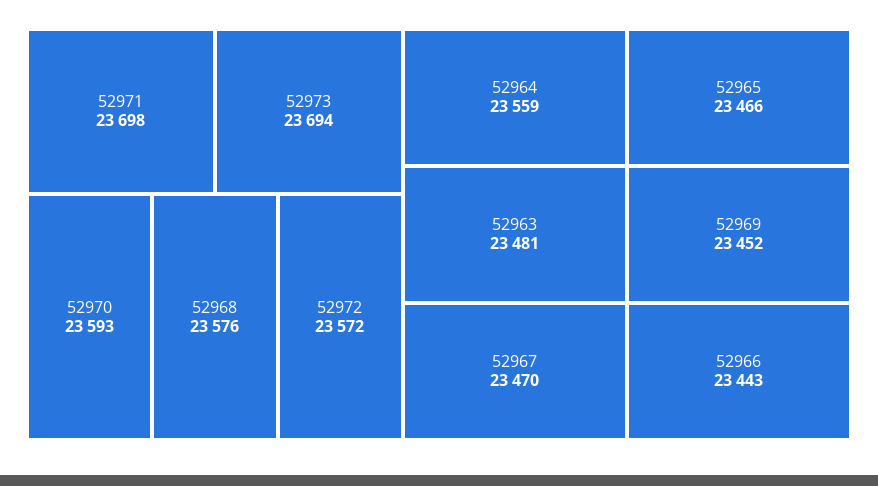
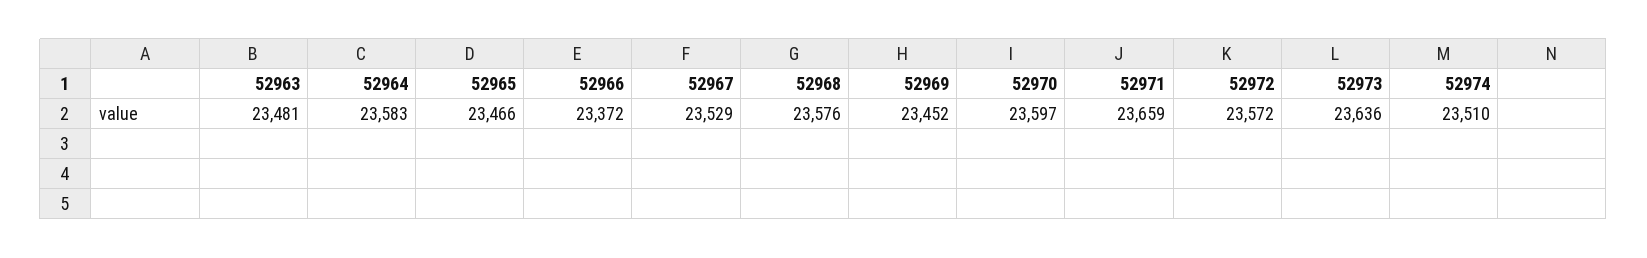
52971: 23698 -> 23659
52973: 23694 -> 23636
52970: 23593 -> 23597
52964: 23559 -> 23583
52967: 23470 -> 23529
52966: 23443 -> 23372
52974: none -> 23510

